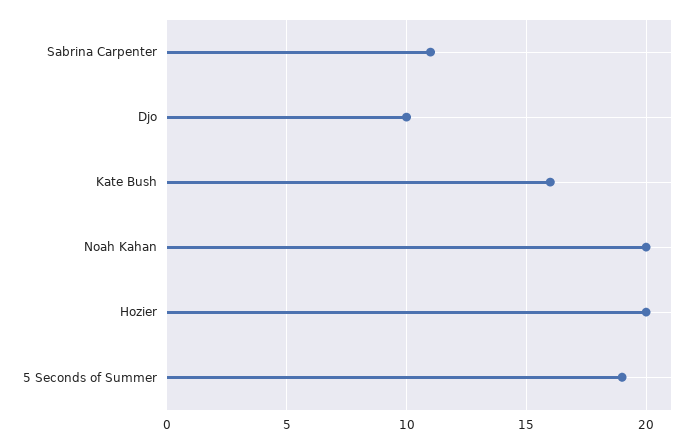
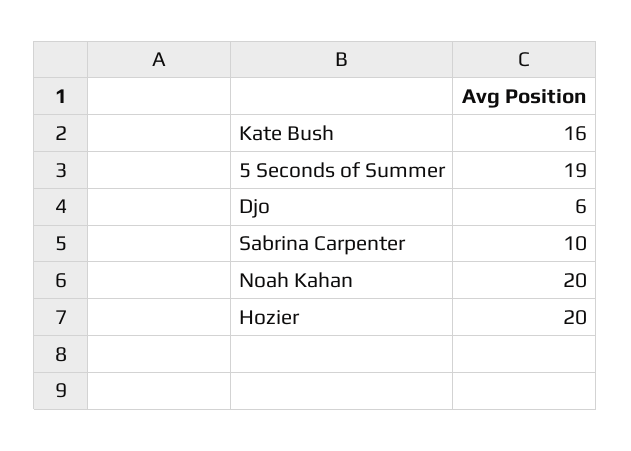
Sabrina Carpenter: 11 -> 10
Djo: 10 -> 6

